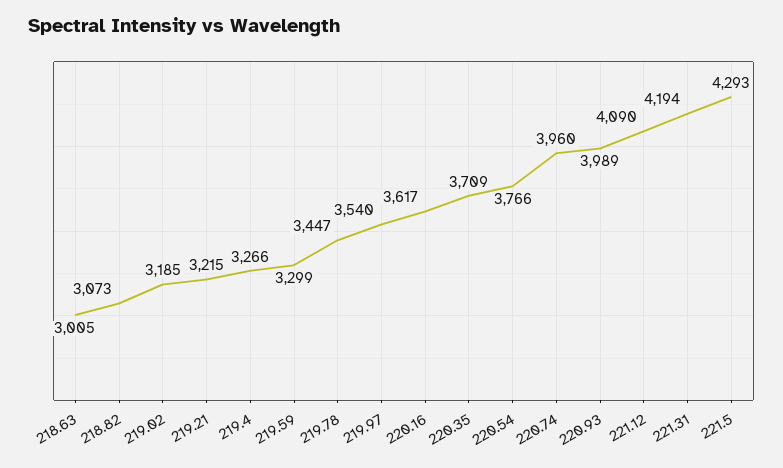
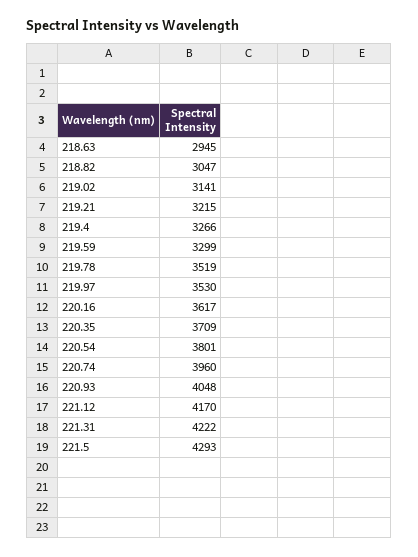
218.63: 3005 -> 2945
218.82: 3073 -> 3047
219.02: 3185 -> 3141
219.78: 3447 -> 3519
219.97: 3540 -> 3530
220.54: 3766 -> 3801
220.93: 3989 -> 4048
221.12: 4090 -> 4170
221.31: 4194 -> 4222

